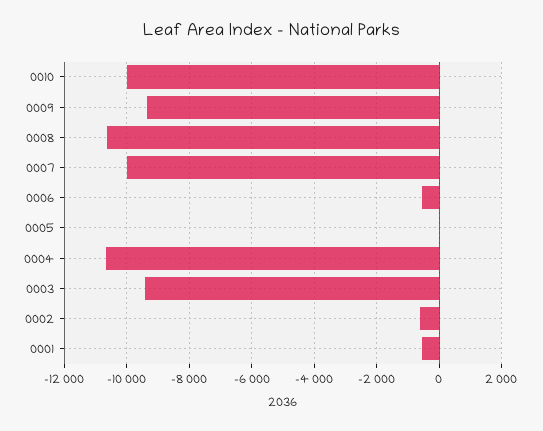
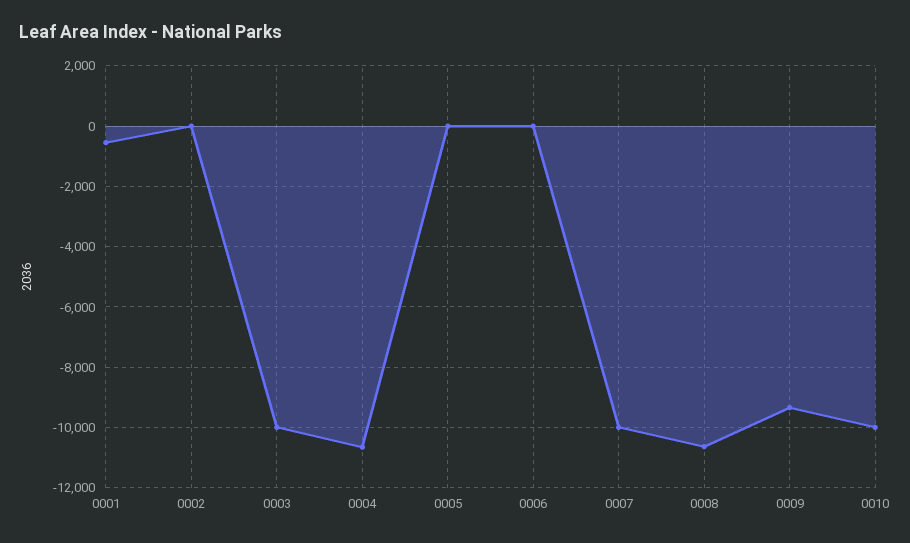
0006: -600 -> 0
0003: -9400 -> -10000
0002: -600 -> 0

